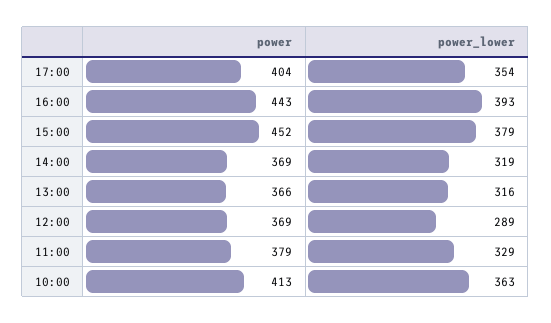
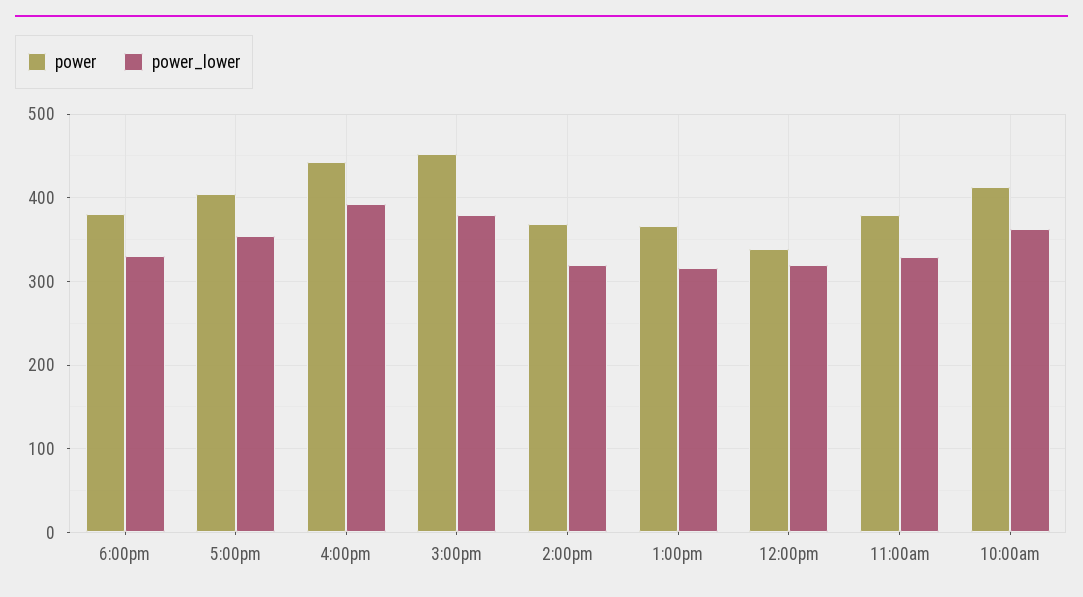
power, 12:00: 369 -> 340
power_lower, 12:00: 289 -> 320
power, 6:00pm: none -> 380
power_lower, 6:00pm: none -> 330

